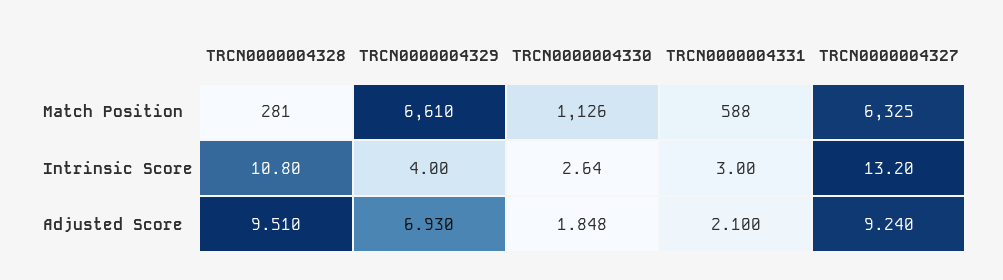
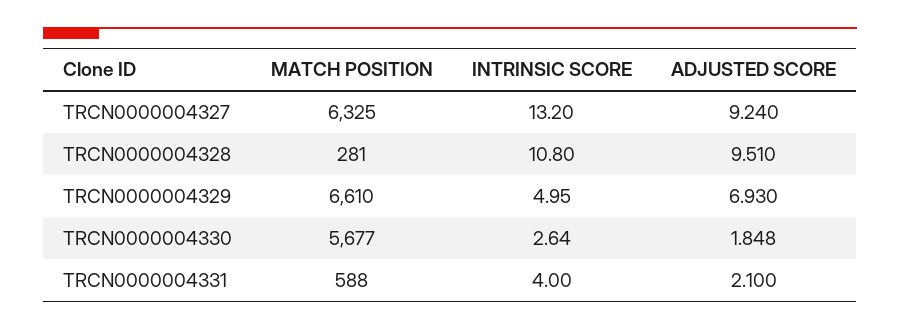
TRCN0000004330, Match Position: 1126 -> 5677
TRCN0000004329, Intrinsic Score: 4 -> 4.95
TRCN0000004331, Intrinsic Score: 3 -> 4

